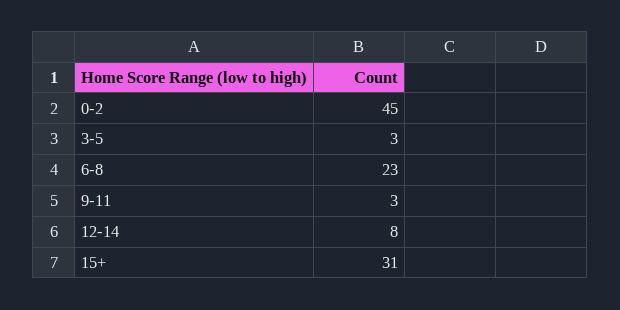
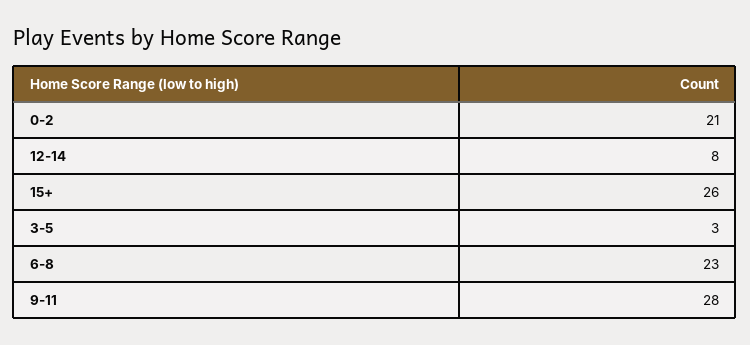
0-2: 45 -> 21
9-11: 3 -> 28
15+: 31 -> 26

